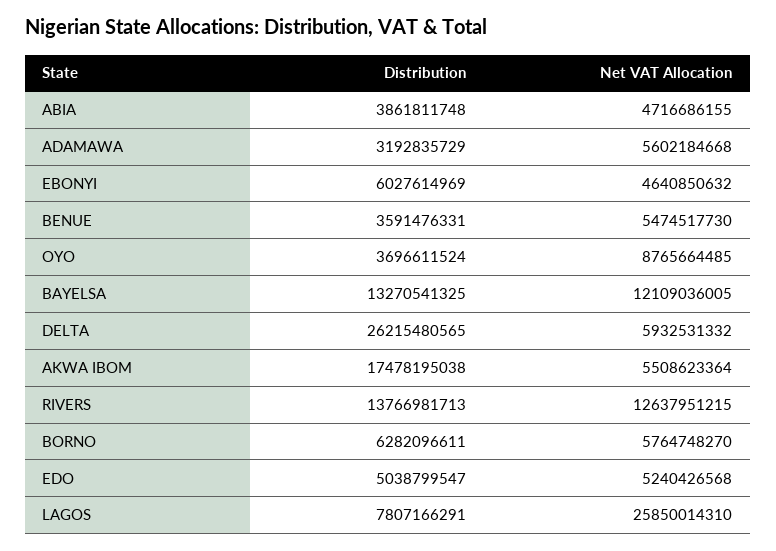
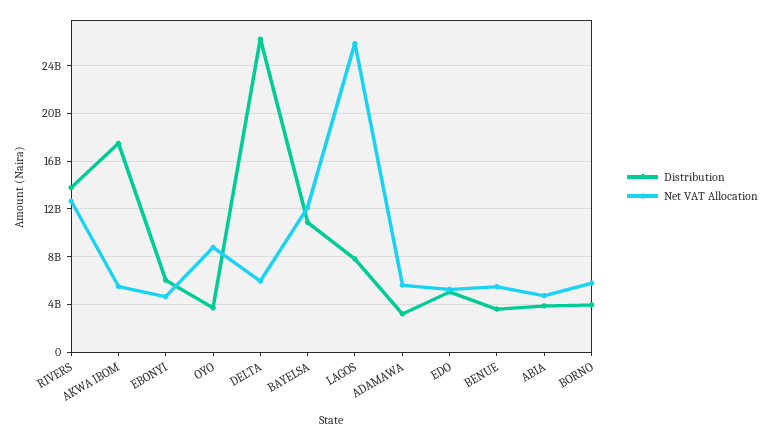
Distribution, BAYELSA: 13270541325 -> 11000000000
Distribution, BORNO: 6282096611 -> 4000000000

